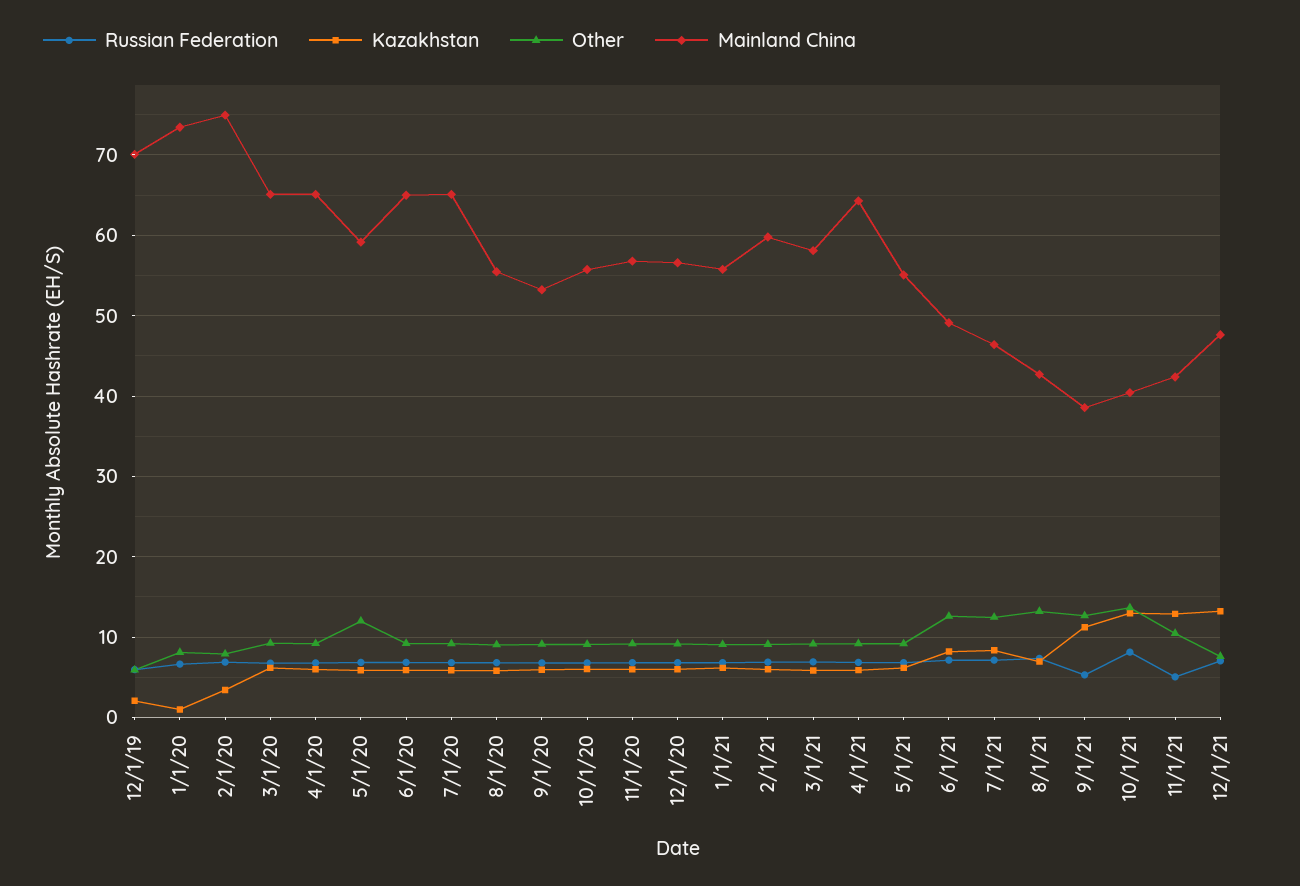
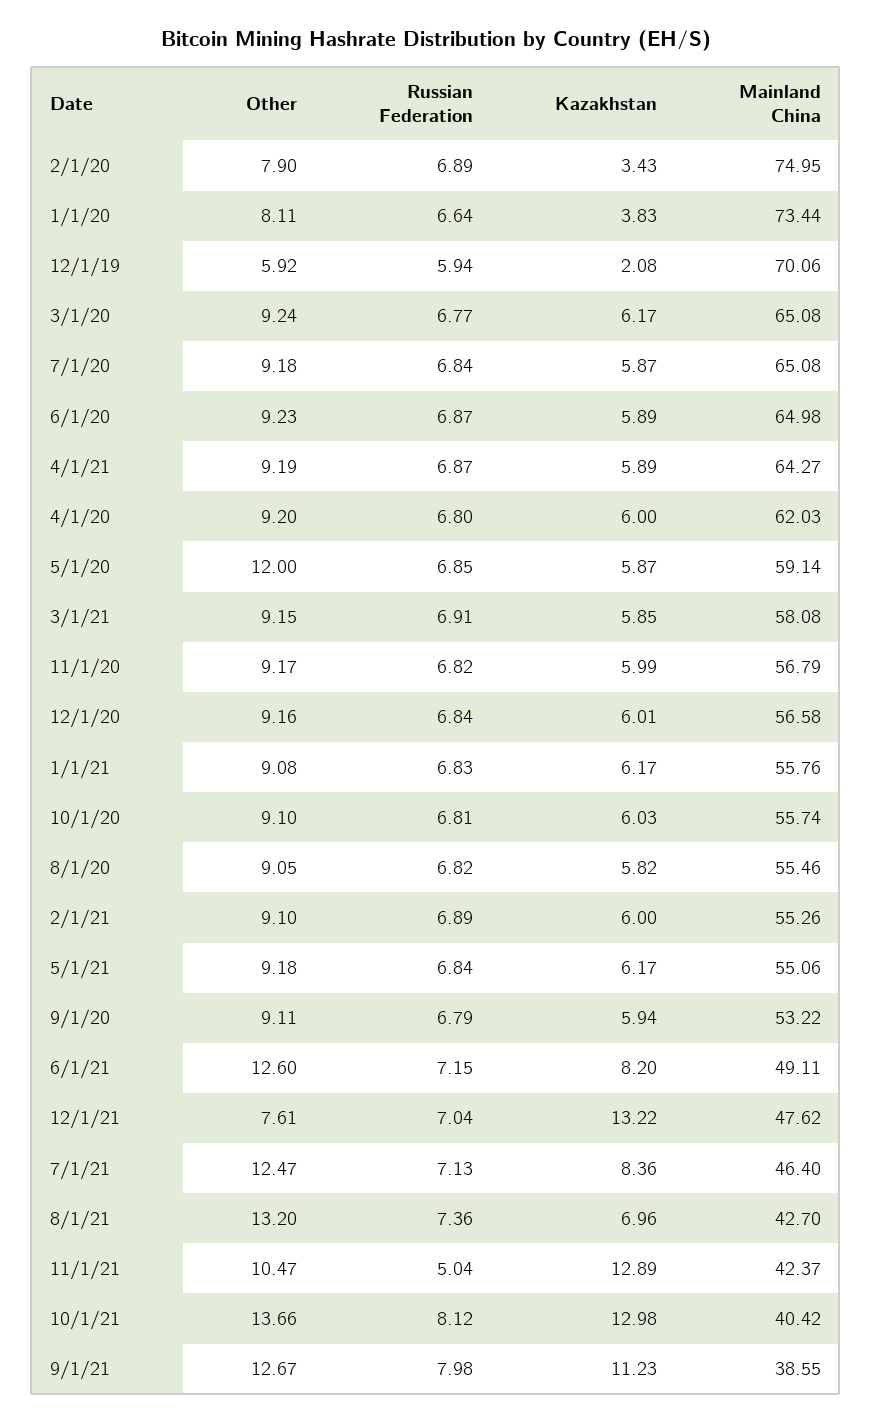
Kazakhstan, 1/1/20: 1 -> 3.83
Mainland China, 4/1/20: 65 -> 62.03
Mainland China, 2/1/21: 60 -> 55.26
Russian Federation, 9/1/21: 5 -> 7.98

